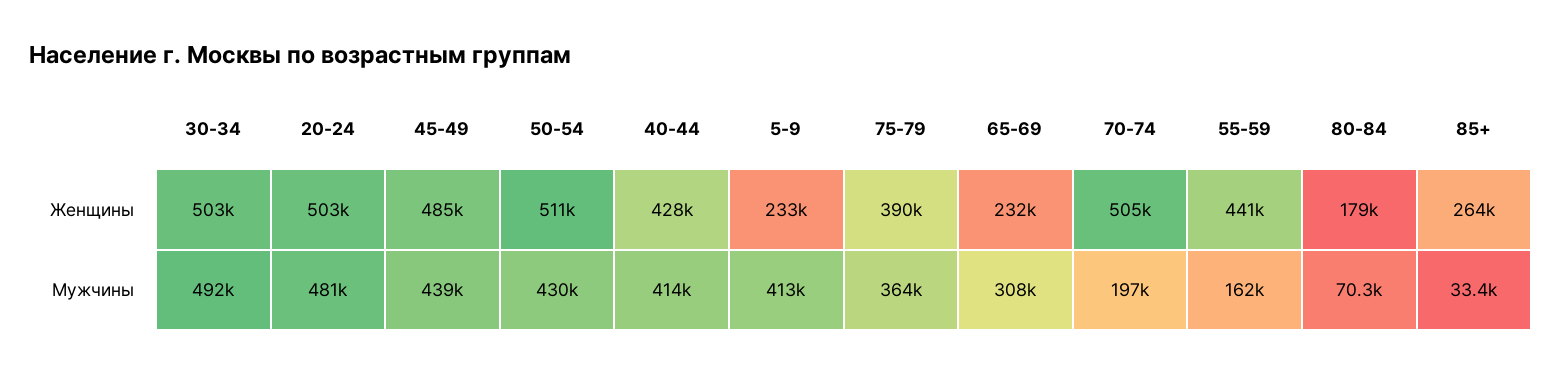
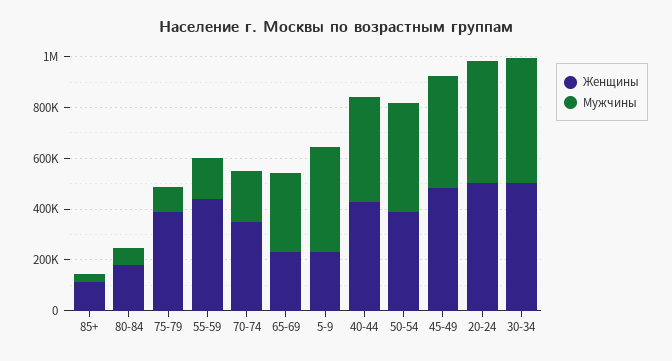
Женщины, 50-54: 511000 -> 400000
Женщины, 70-74: 505000 -> 350000
Женщины, 85+: 264000 -> 100000
Мужчины, 75-79: 364000 -> 100000

